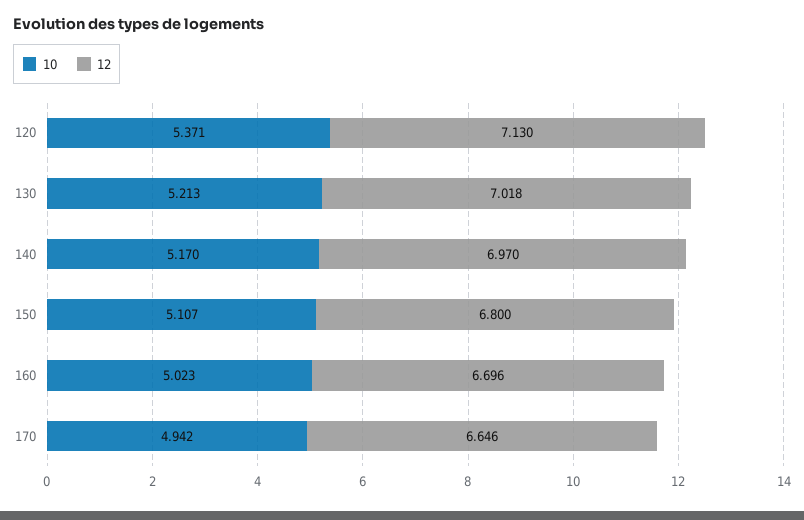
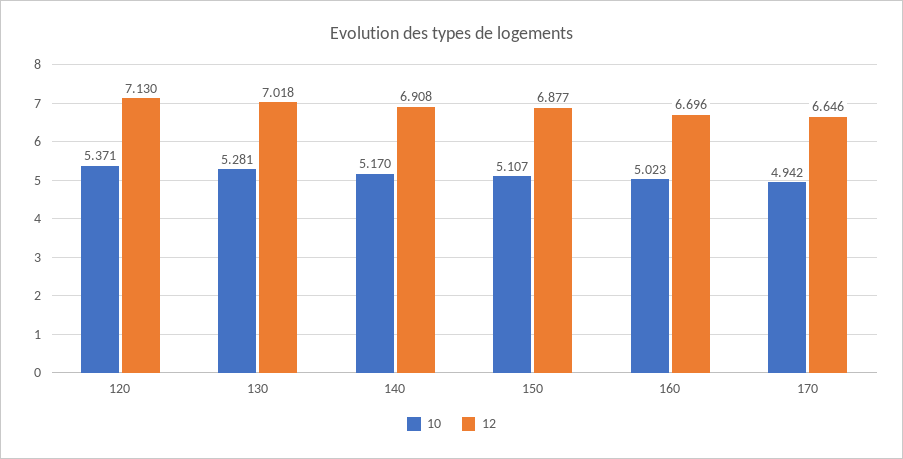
10, 130: 5.213 -> 5.281
12, 140: 6.97 -> 6.908
12, 150: 6.8 -> 6.877

